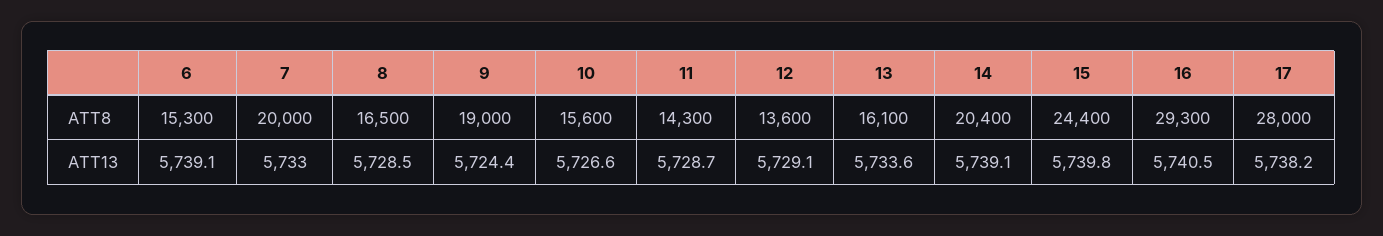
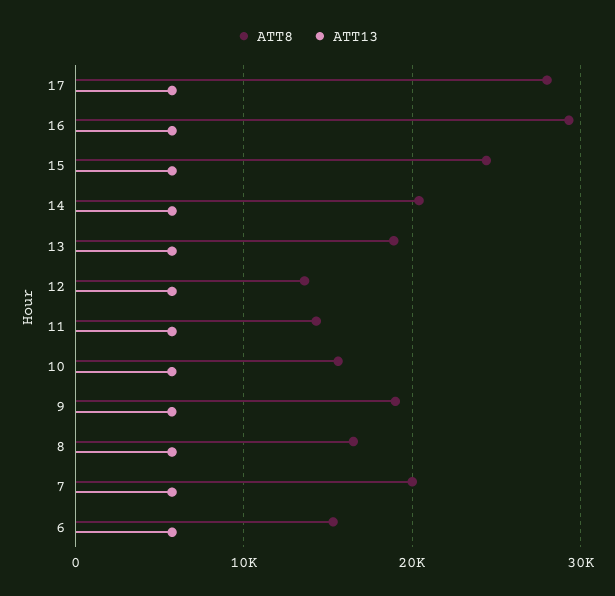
ATT8, 13: 16100 -> 19000

